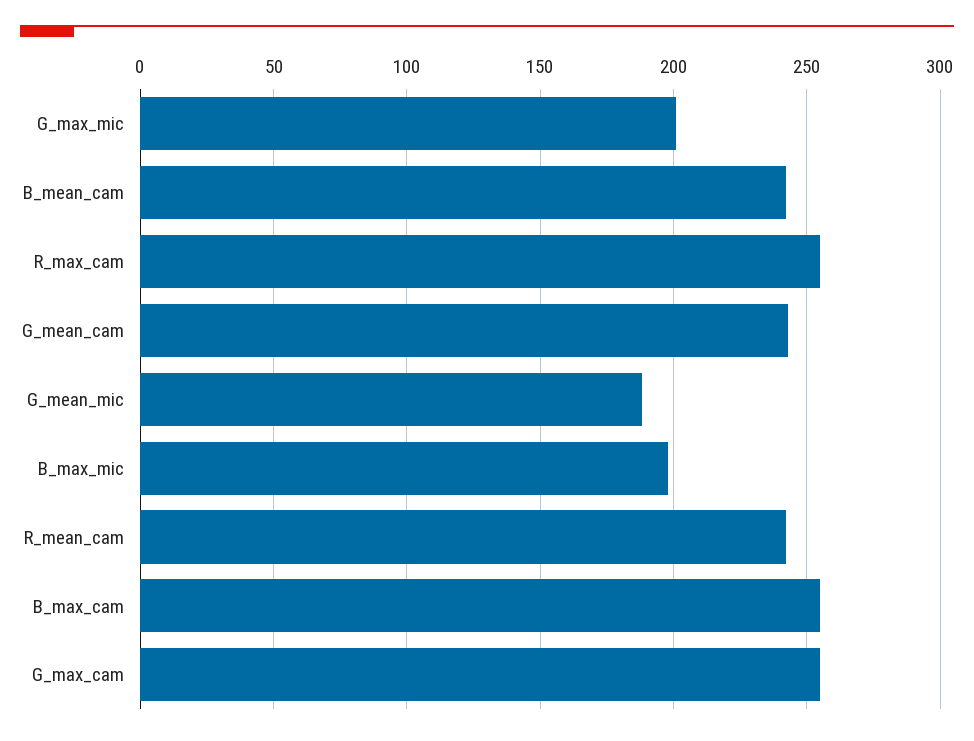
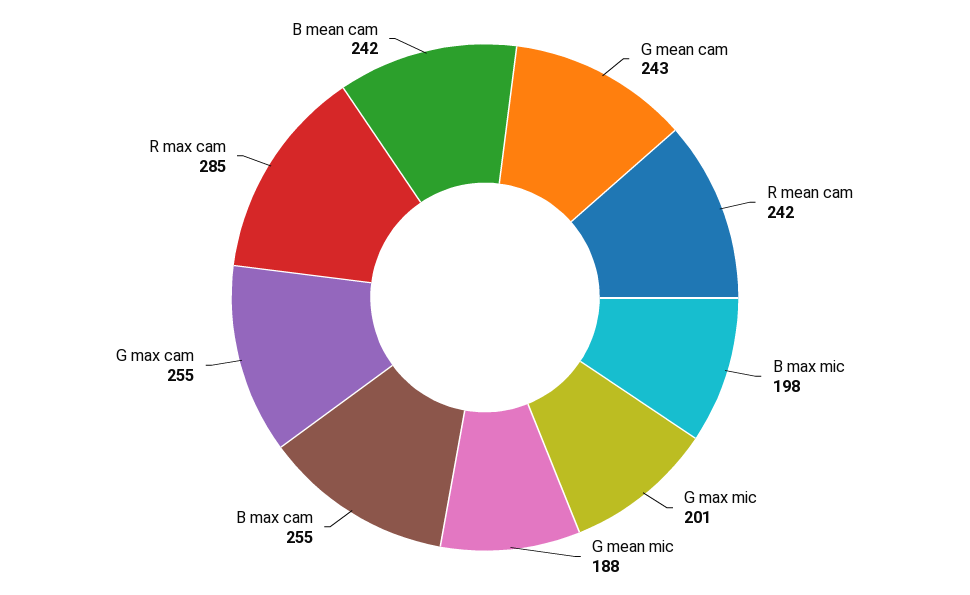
R_max_cam: 255 -> 285

